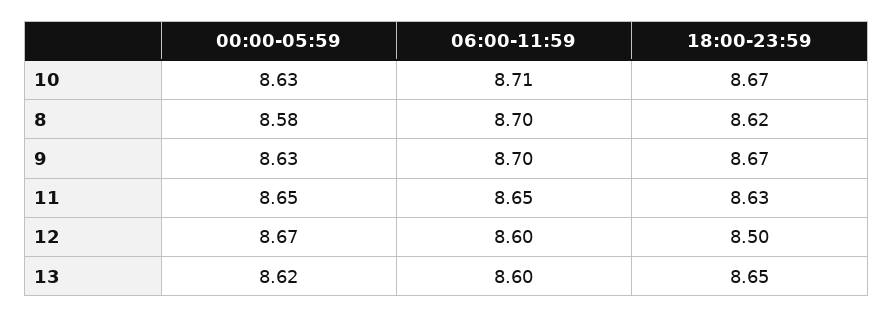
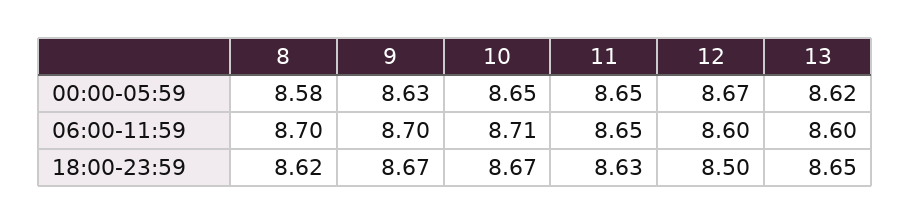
00:00-05:59, 10: 8.63 -> 8.65

